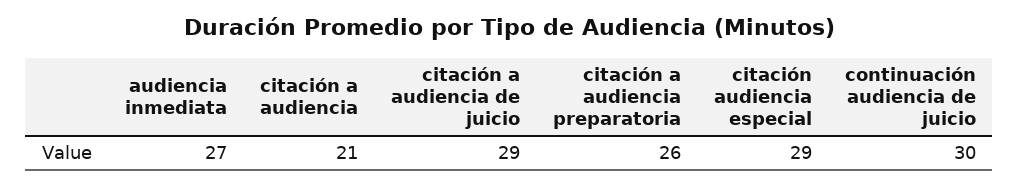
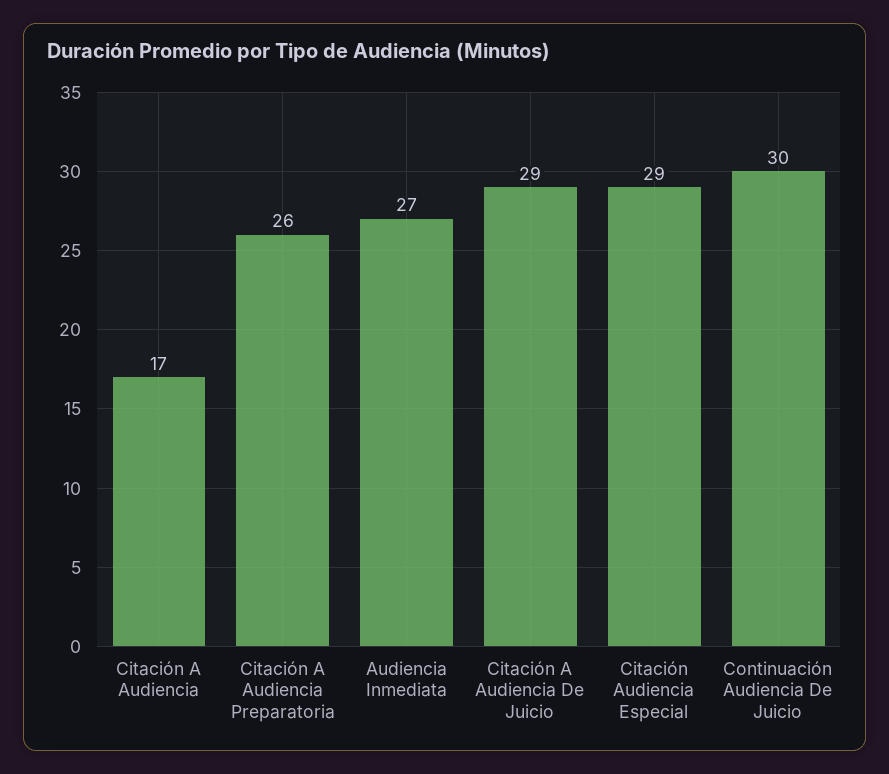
citación a audiencia: 21 -> 17

